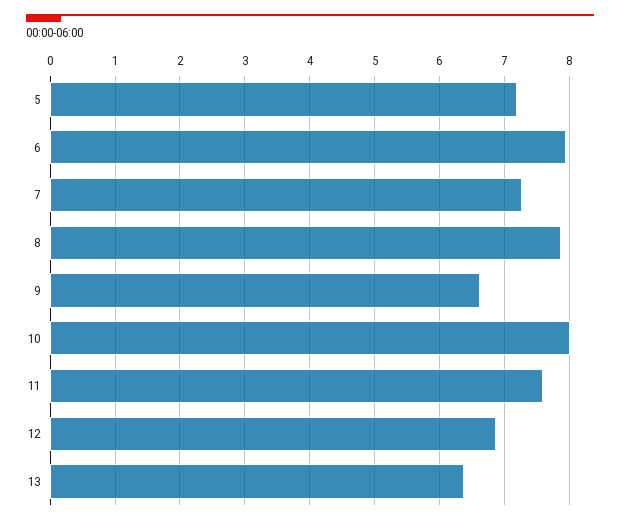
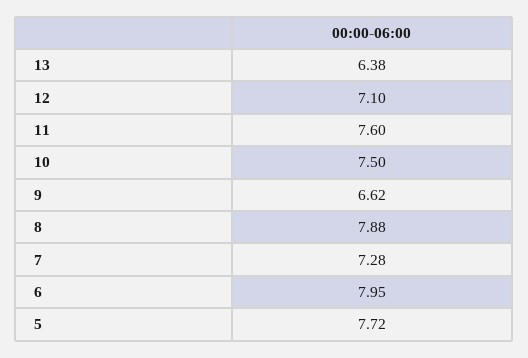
5: 7.2 -> 7.72
10: 8 -> 7.5
12: 6.9 -> 7.1

